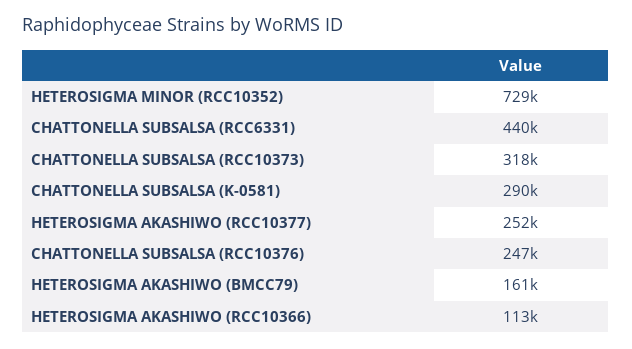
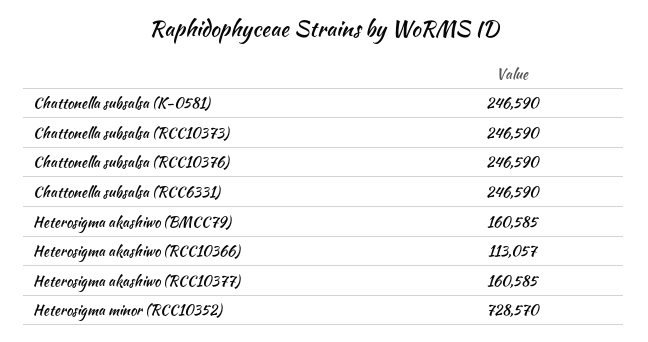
CHATTONELLA SUBSALSA (RCC6331): 440000 -> 246590
CHATTONELLA SUBSALSA (RCC10373): 318000 -> 246590
CHATTONELLA SUBSALSA (K-0581): 290000 -> 246590
HETEROSIGMA AKASHIWO (RCC10377): 252000 -> 160585

